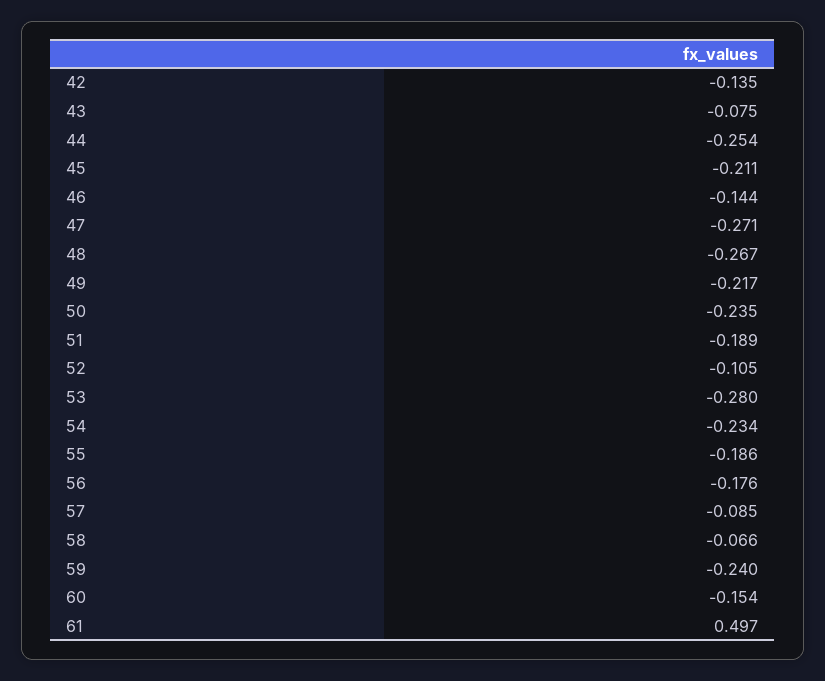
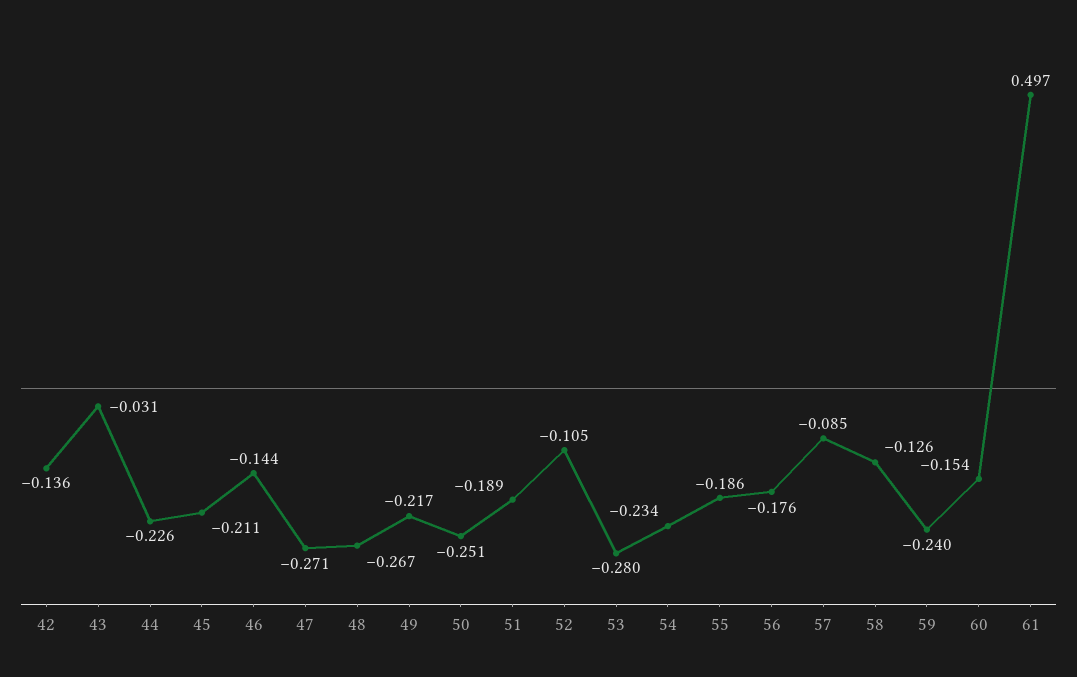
42: -0.135 -> -0.136
43: -0.075 -> -0.031
44: -0.254 -> -0.226
50: -0.235 -> -0.251
58: -0.066 -> -0.126

